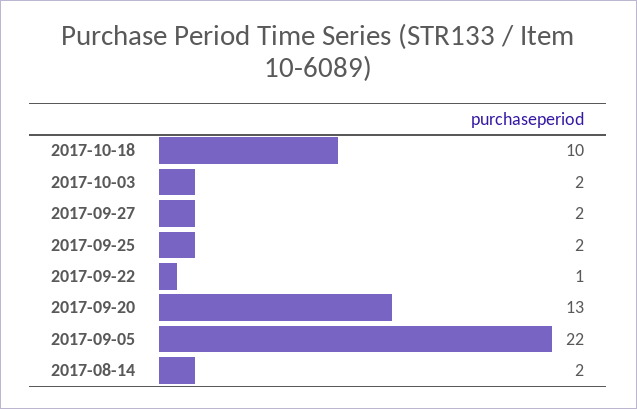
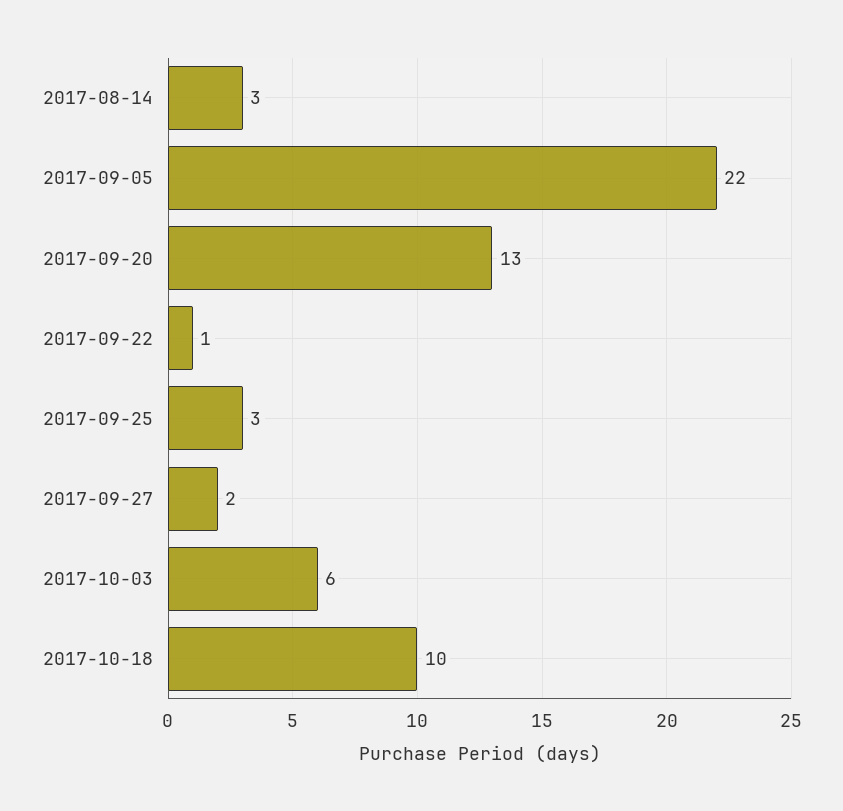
2017-10-03: 2 -> 6
2017-09-25: 2 -> 3
2017-08-14: 2 -> 3

